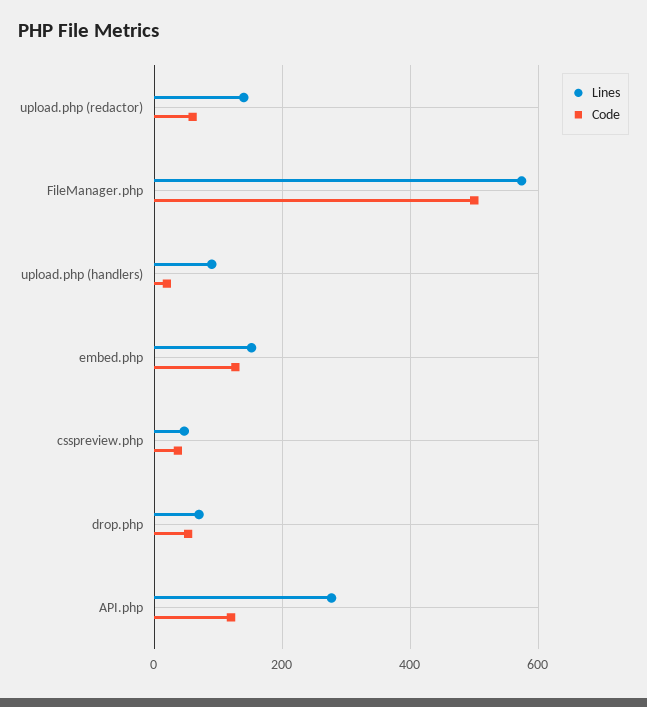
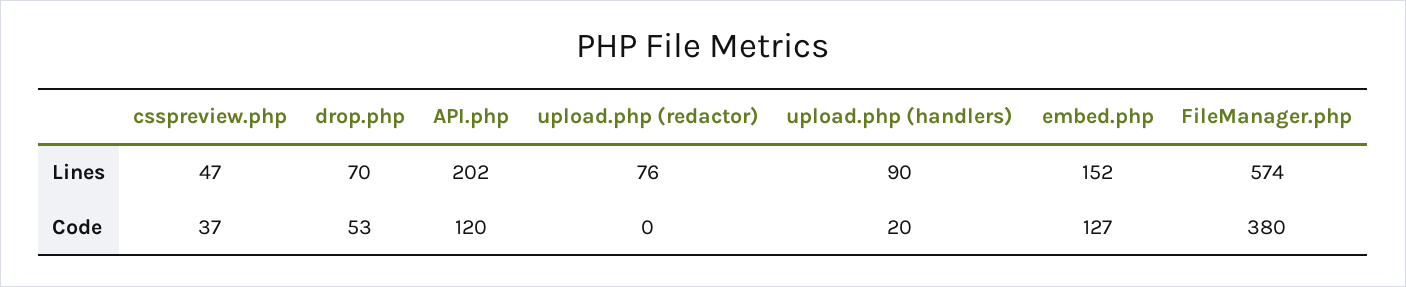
Lines, upload.php (redactor): 140 -> 76
Code, upload.php (redactor): 60 -> 0
Code, FileManager.php: 500 -> 380
Lines, API.php: 280 -> 202

